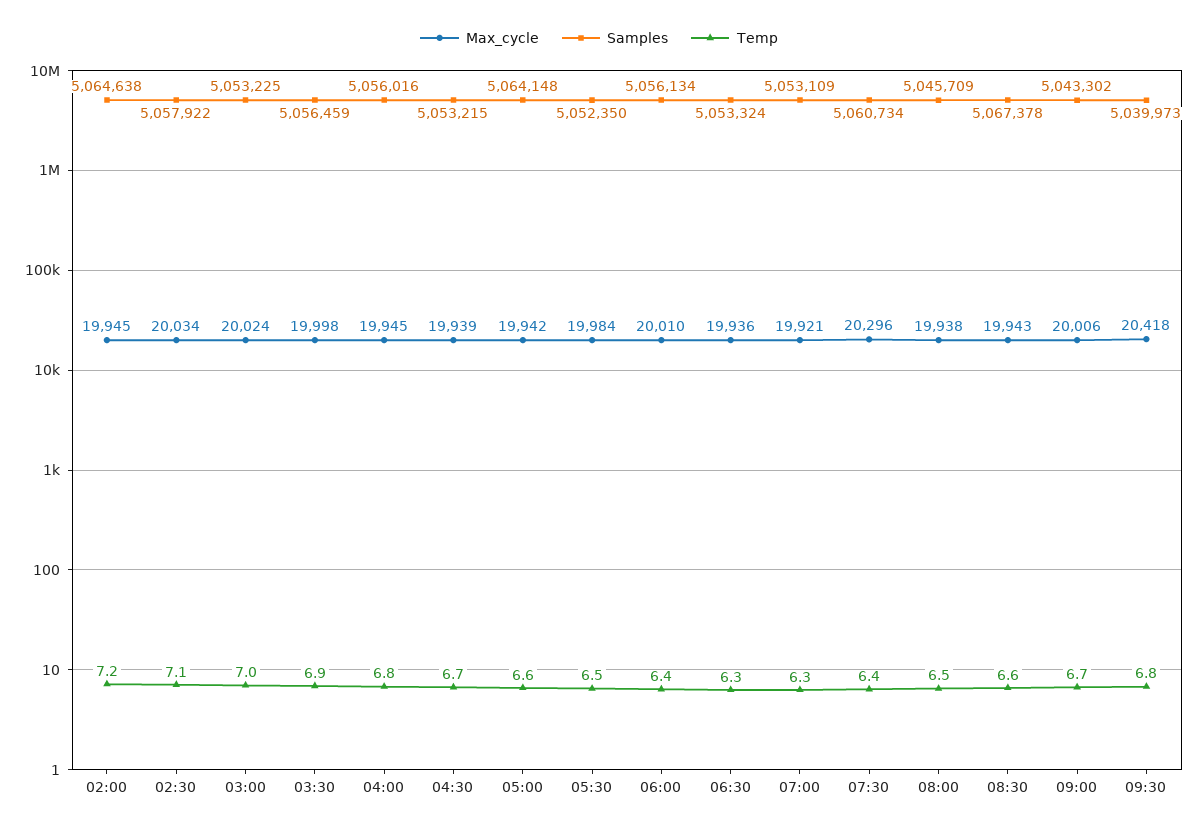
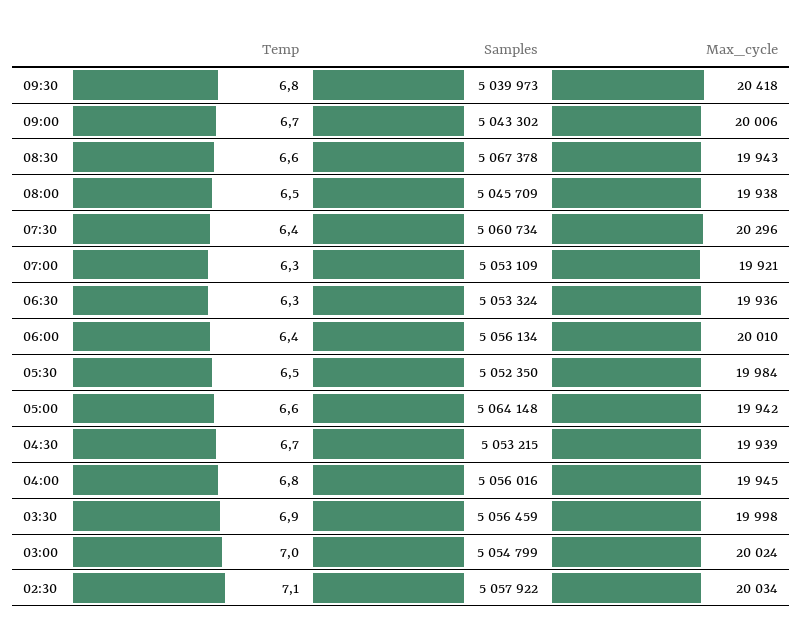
Max_cycle, 02:00: 19945 -> none
Samples, 02:00: 5064638 -> none
Temp, 02:00: 7.2 -> none
Samples, 03:00: 5053225 -> 5054799

